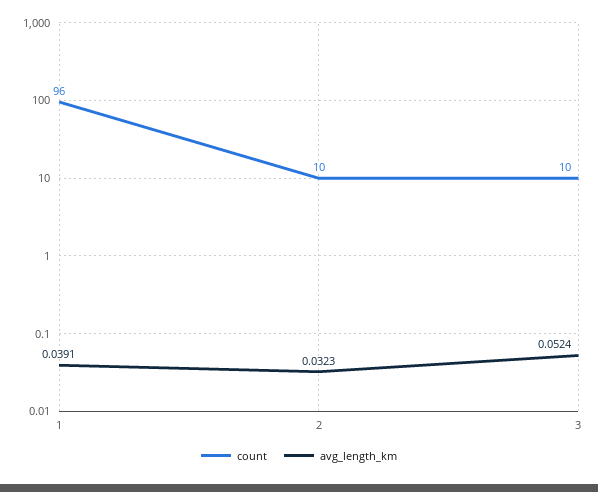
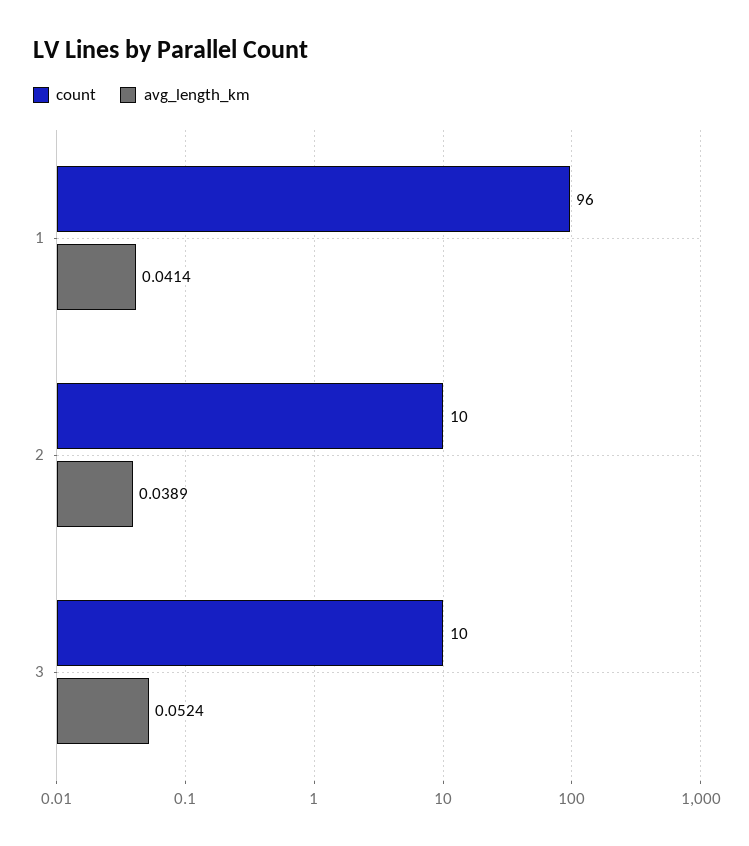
avg_length_km, 1: 0.0391 -> 0.0414
avg_length_km, 2: 0.0323 -> 0.0389

